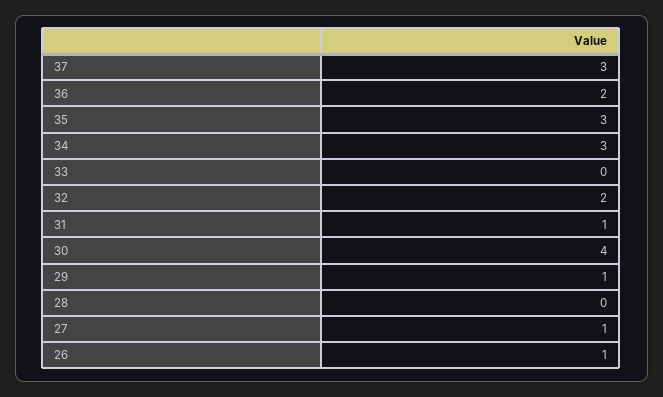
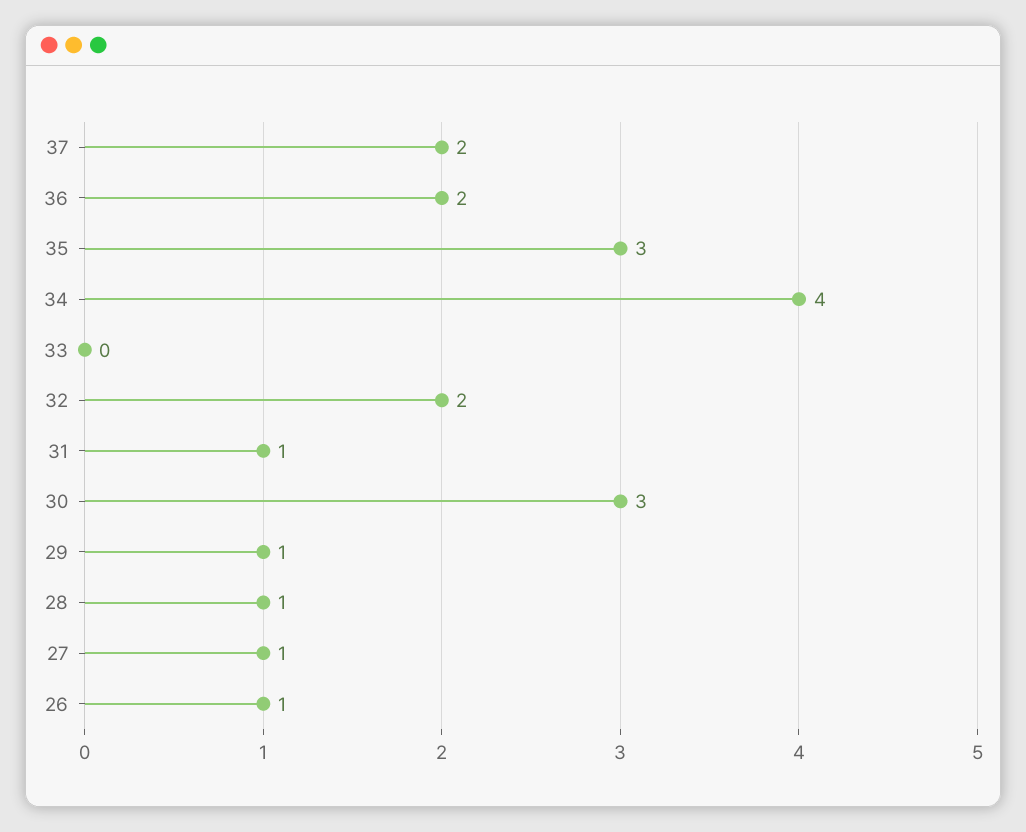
37: 3 -> 2
34: 3 -> 4
30: 4 -> 3
28: 0 -> 1

